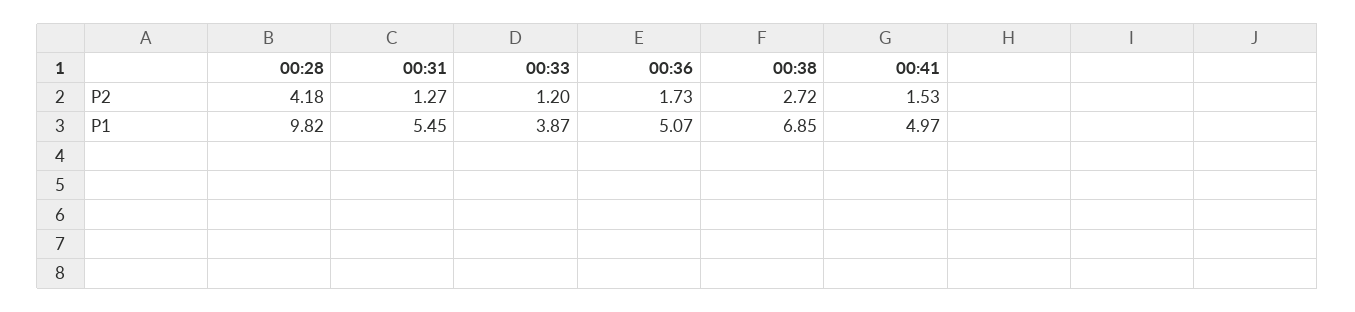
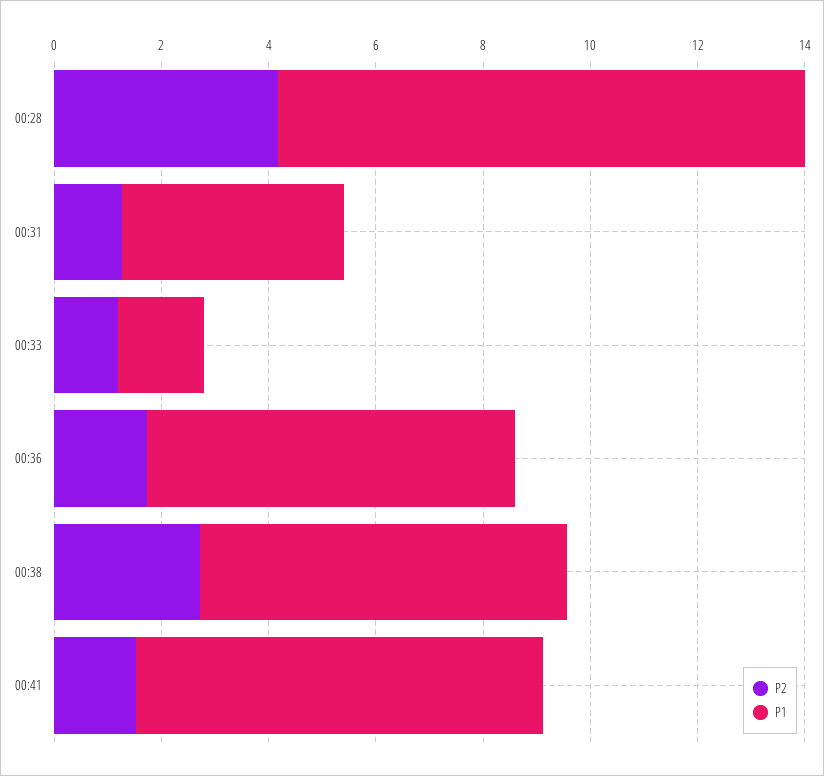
P1, 00:31: 5.45 -> 4
P1, 00:33: 3.87 -> 1.5
P1, 00:36: 5.07 -> 7
P1, 00:41: 4.97 -> 7.5

